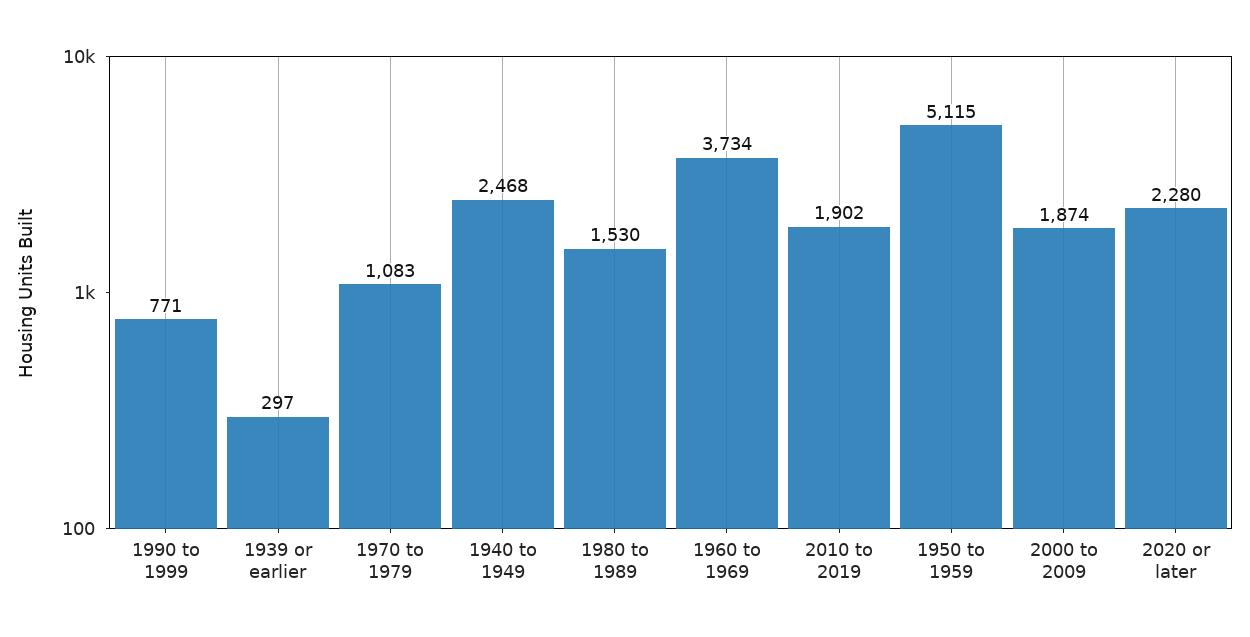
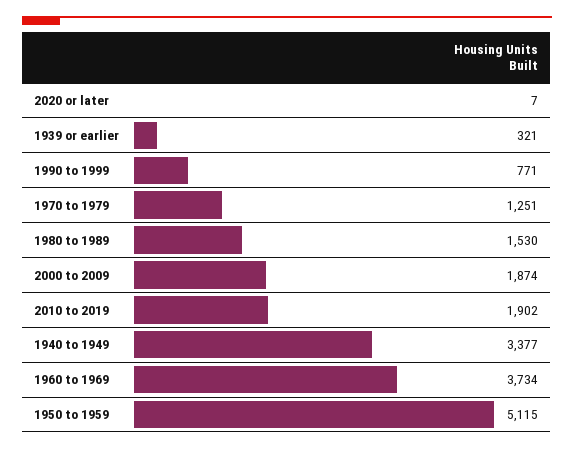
1939 or earlier: 297 -> 321
1970 to 1979: 1083 -> 1251
1940 to 1949: 2468 -> 3377
2020 or later: 2280 -> 7

